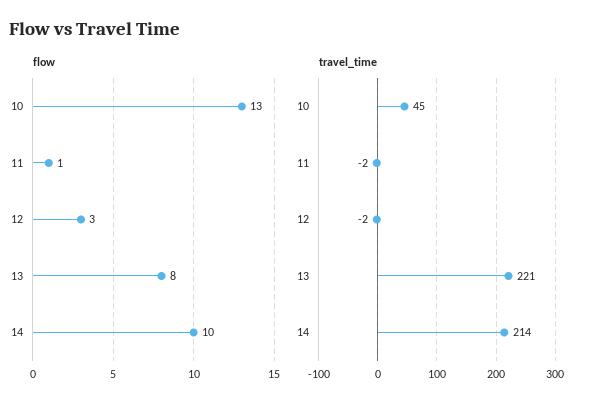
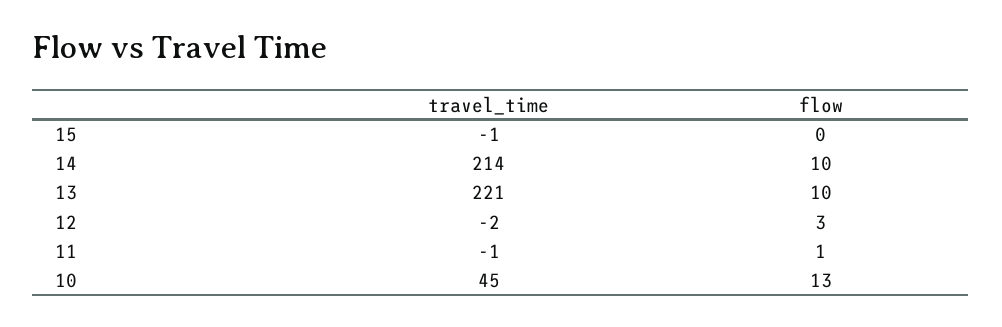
flow, 13: 8 -> 10
travel_time, 11: -2 -> -1
travel_time, 15: none -> -1
flow, 15: none -> 0

